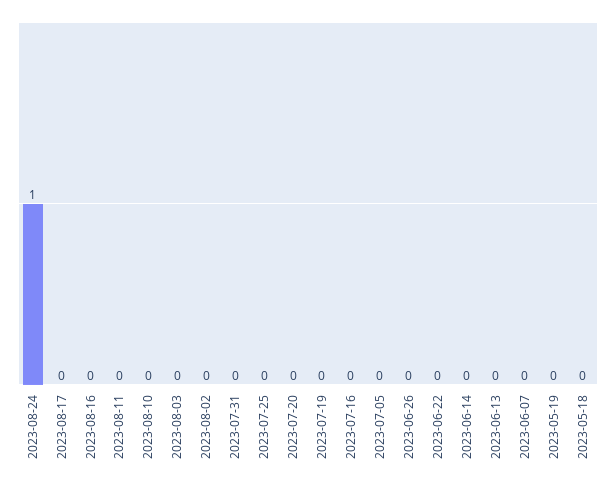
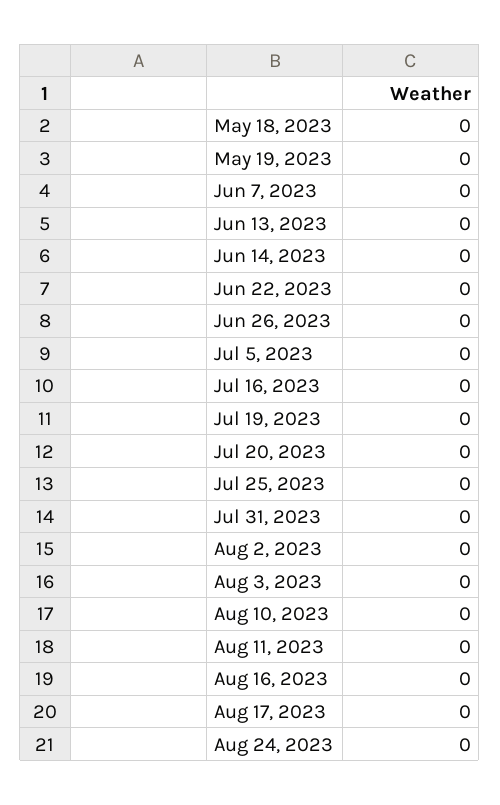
2023-08-24: 1 -> 0

